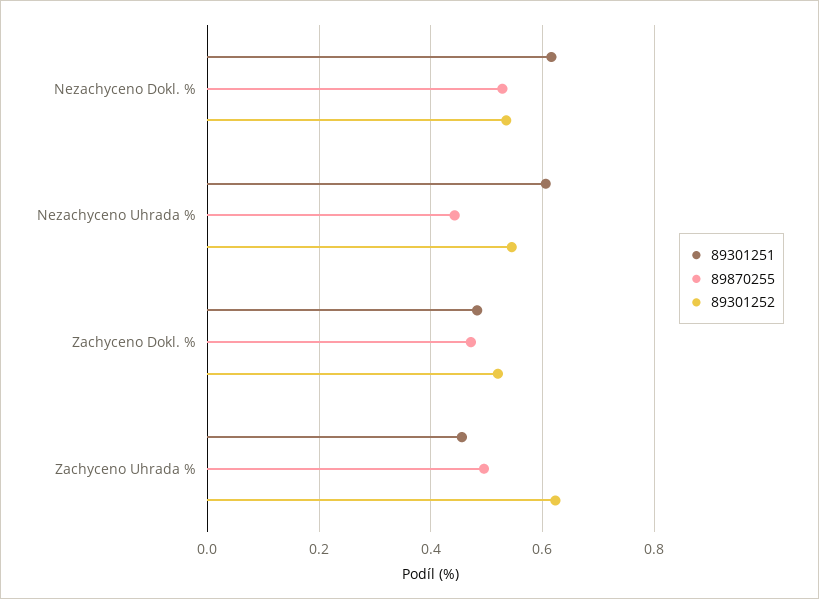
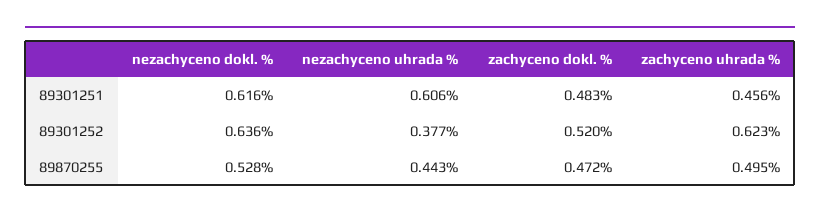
89301252, Nezachyceno Dokl. %: 0.54 -> 0.636
89301252, Nezachyceno Uhrada %: 0.54 -> 0.377

